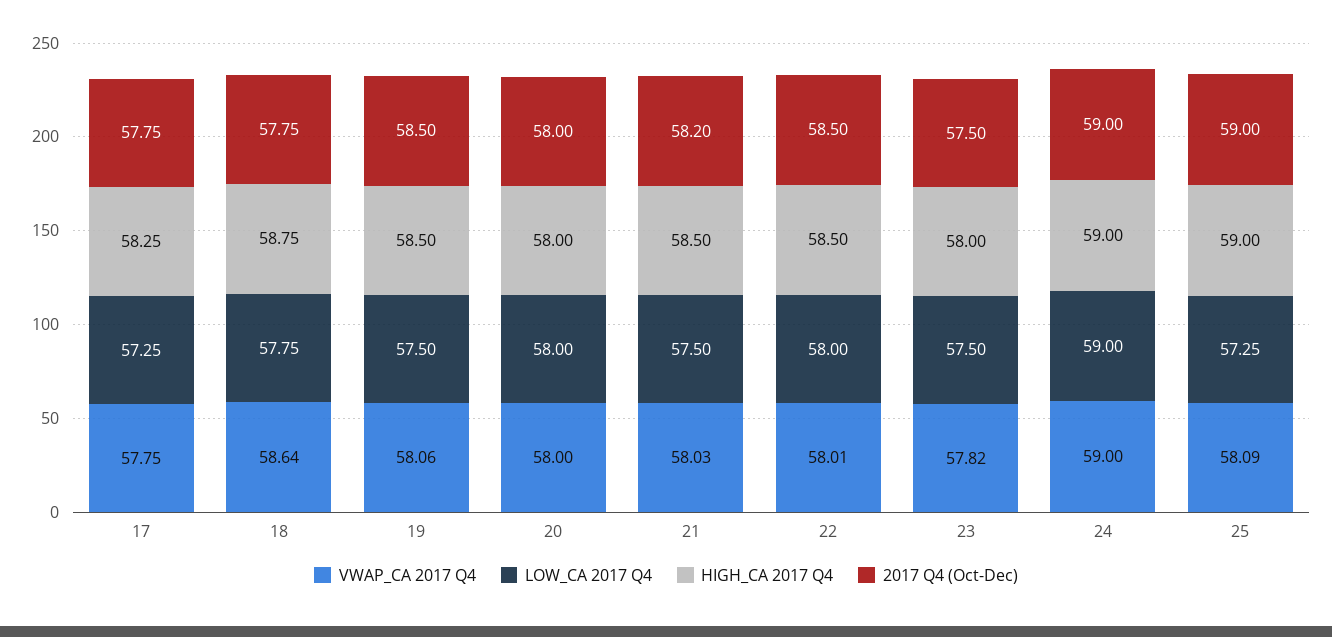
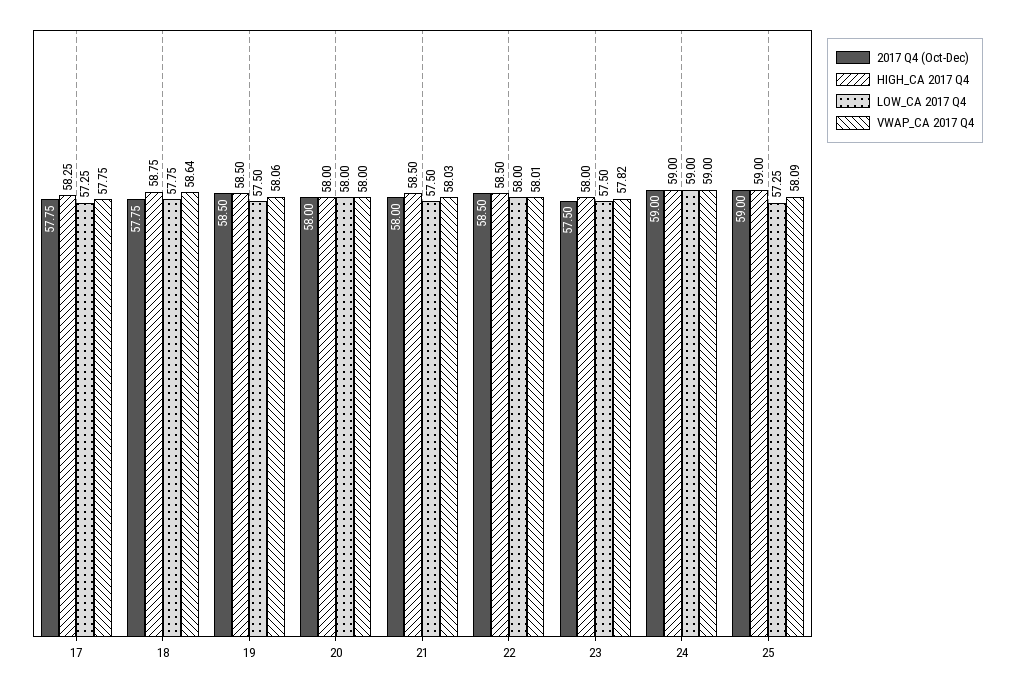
2017 Q4 (Oct-Dec), 21: 58.2 -> 58

